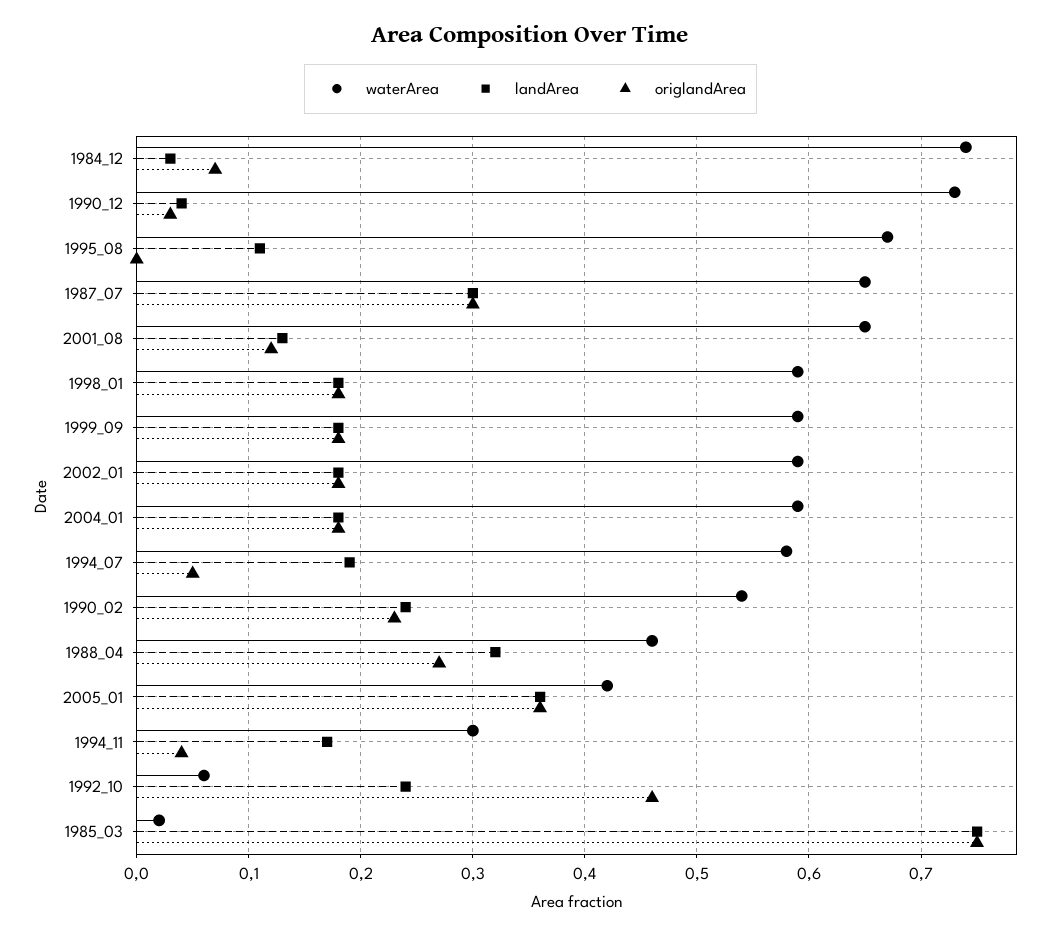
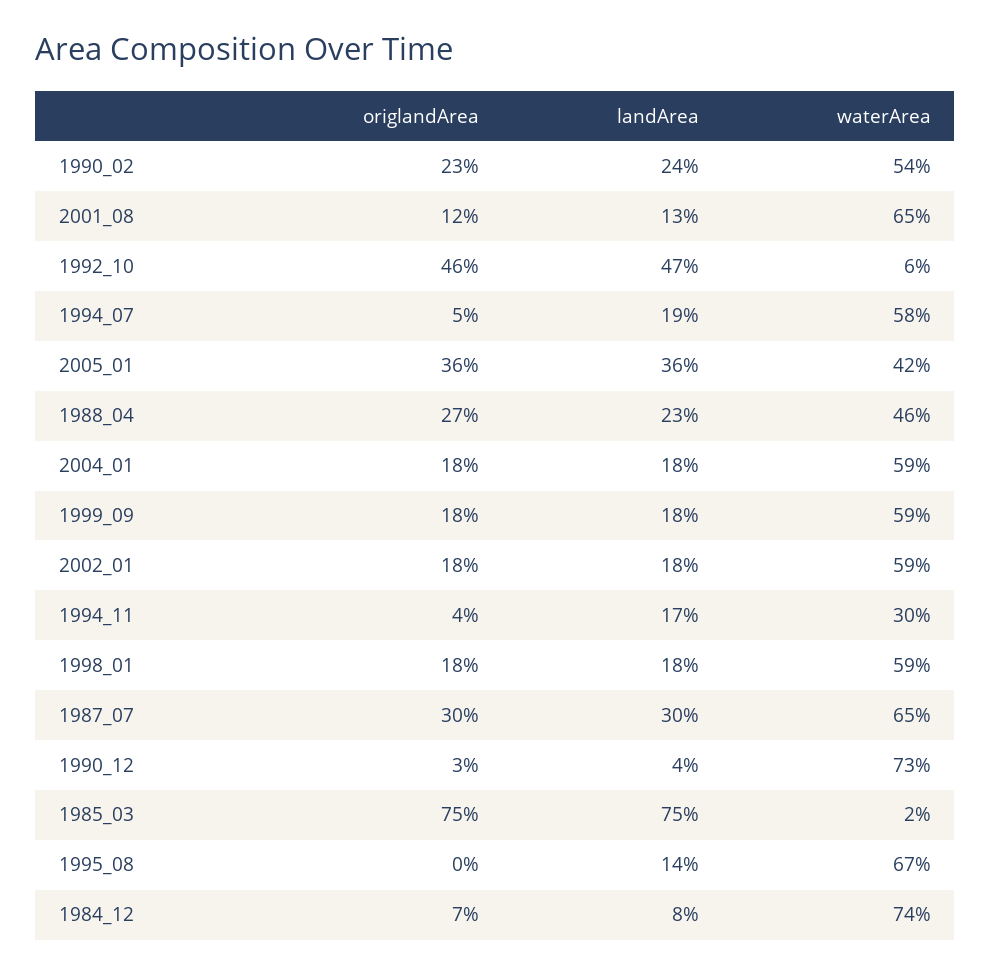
landArea, 1984_12: 0.03 -> 0.08
landArea, 1995_08: 0.11 -> 0.14
landArea, 1988_04: 0.32 -> 0.23
landArea, 1992_10: 0.24 -> 0.47

